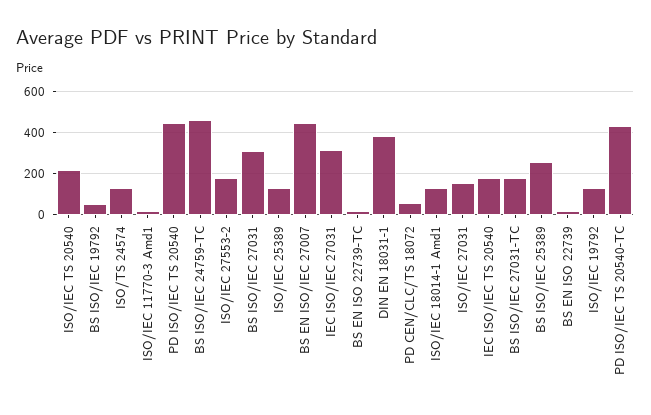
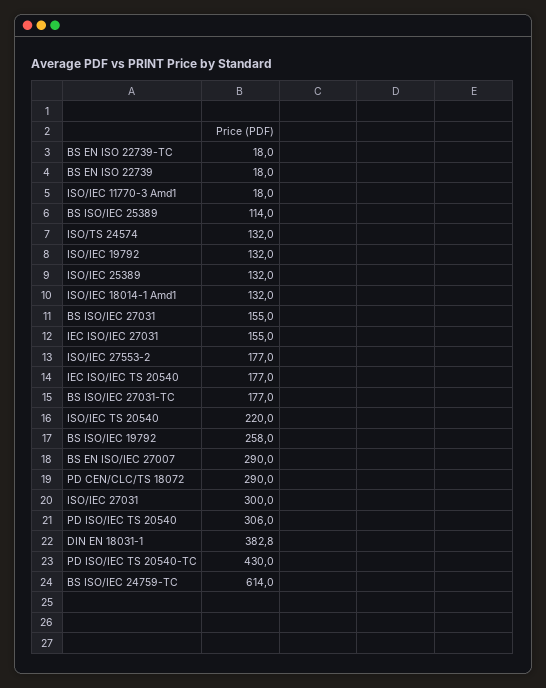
BS ISO/IEC 19792: 50 -> 258
PD ISO/IEC TS 20540: 450 -> 306
BS ISO/IEC 24759-TC: 450 -> 614
BS ISO/IEC 27031: 300 -> 155
BS EN ISO/IEC 27007: 450 -> 290
IEC ISO/IEC 27031: 300 -> 155
PD CEN/CLC/TS 18072: 50 -> 290
ISO/IEC 27031: 150 -> 300
BS ISO/IEC 25389: 250 -> 114

